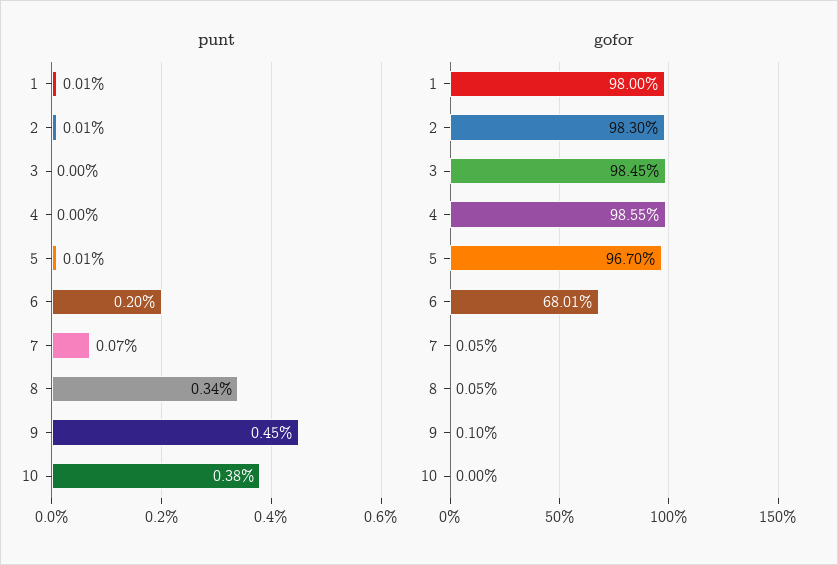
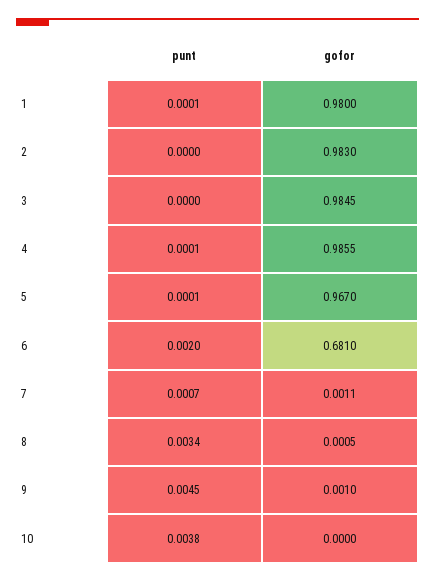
punt, 2: 0.0001 -> 0
punt, 4: 0 -> 0.0001
gofor, 6: 0.6801 -> 0.681
gofor, 7: 0.0005 -> 0.0011

